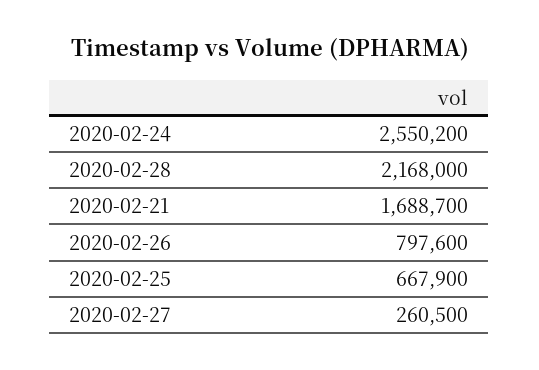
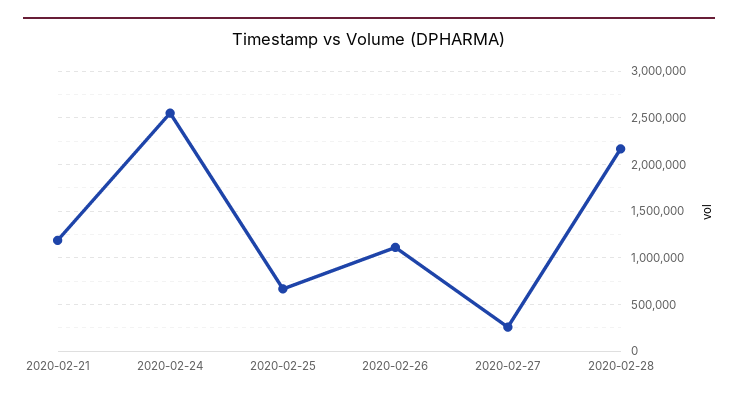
2020-02-21: 1688700 -> 1200000
2020-02-26: 797600 -> 1100000

